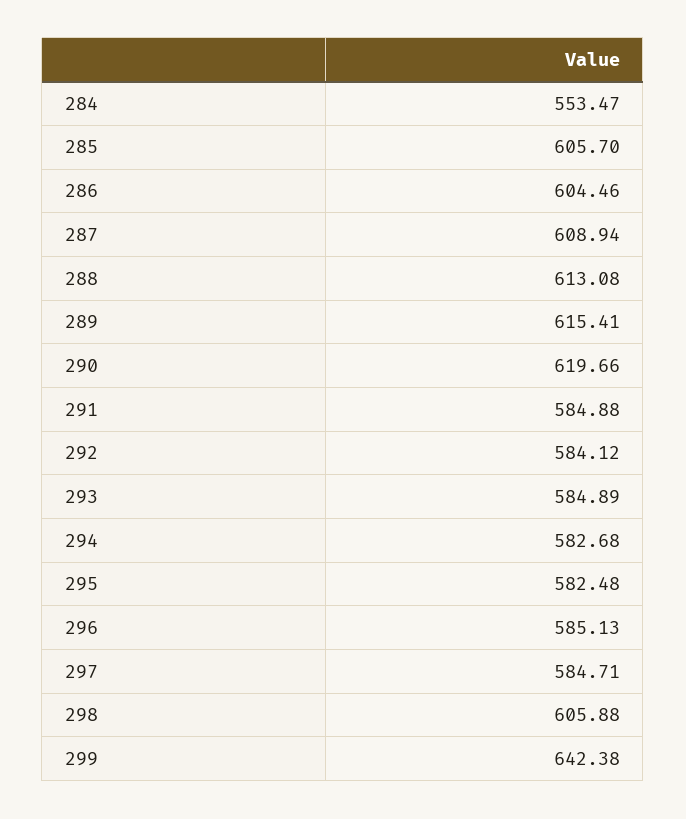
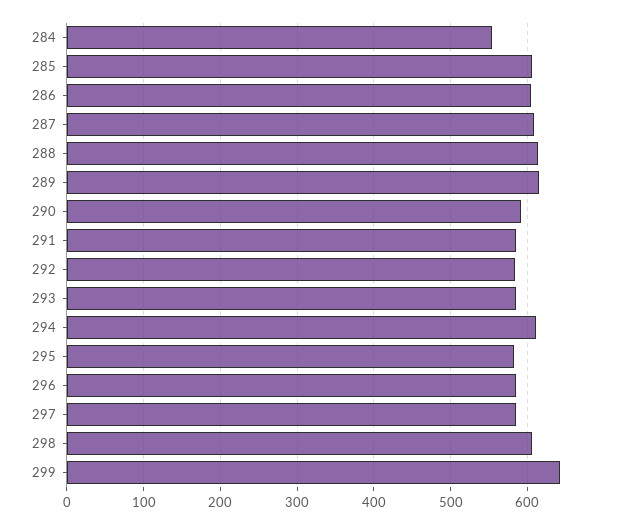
290: 619.66 -> 590
294: 582.68 -> 610

